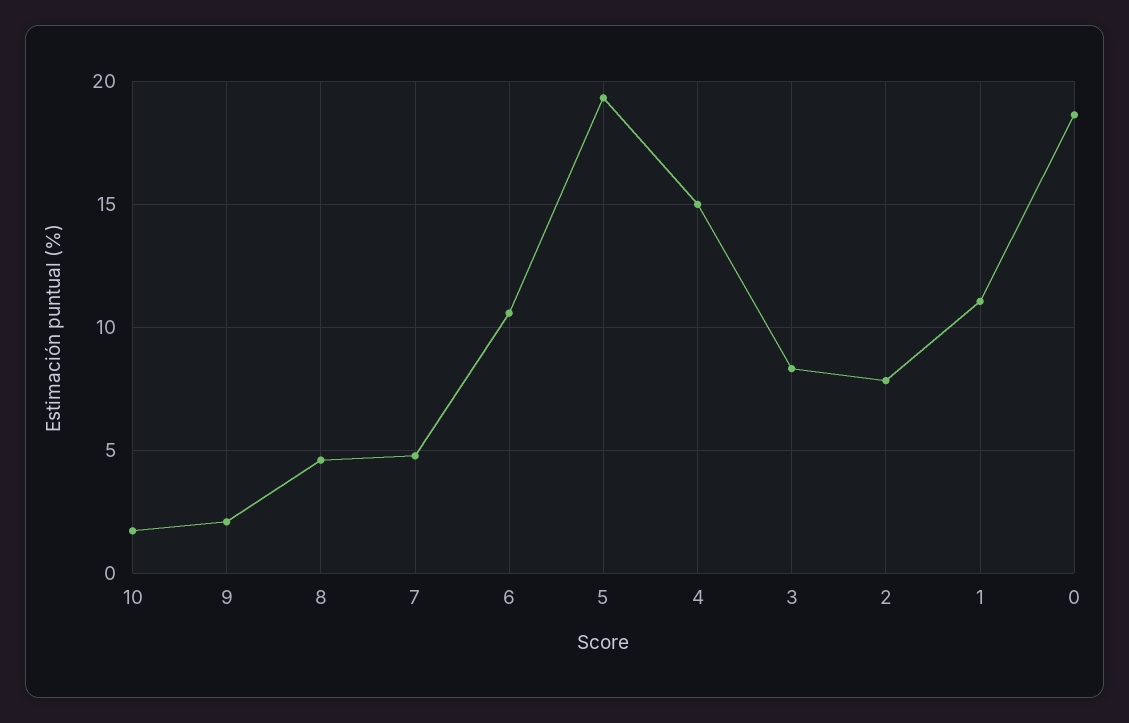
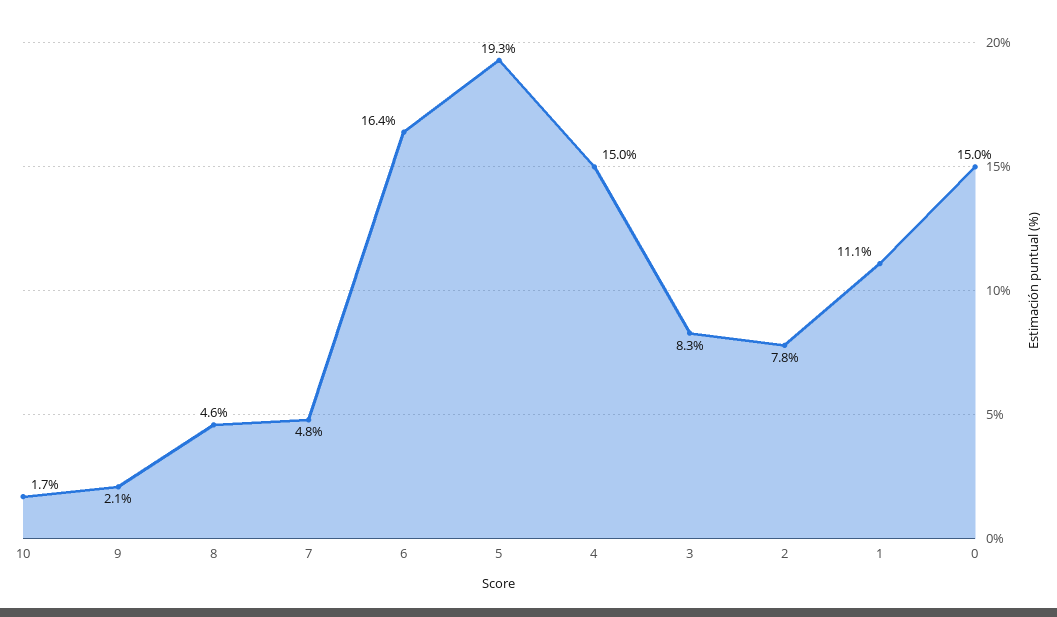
6: 10.5 -> 16.4
0: 18.5 -> 15

